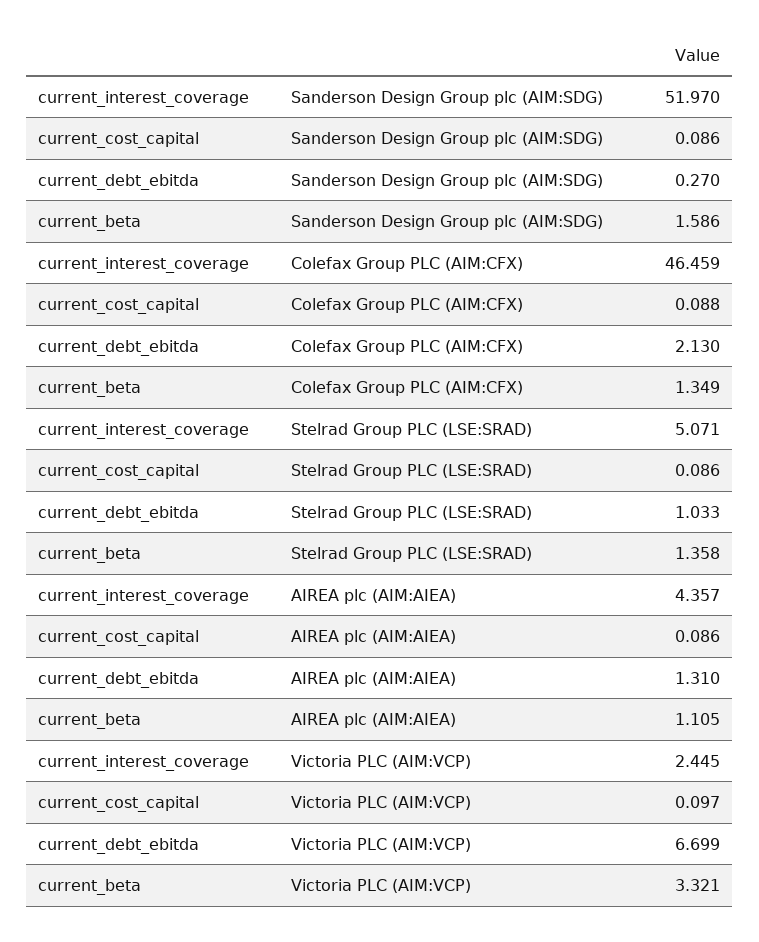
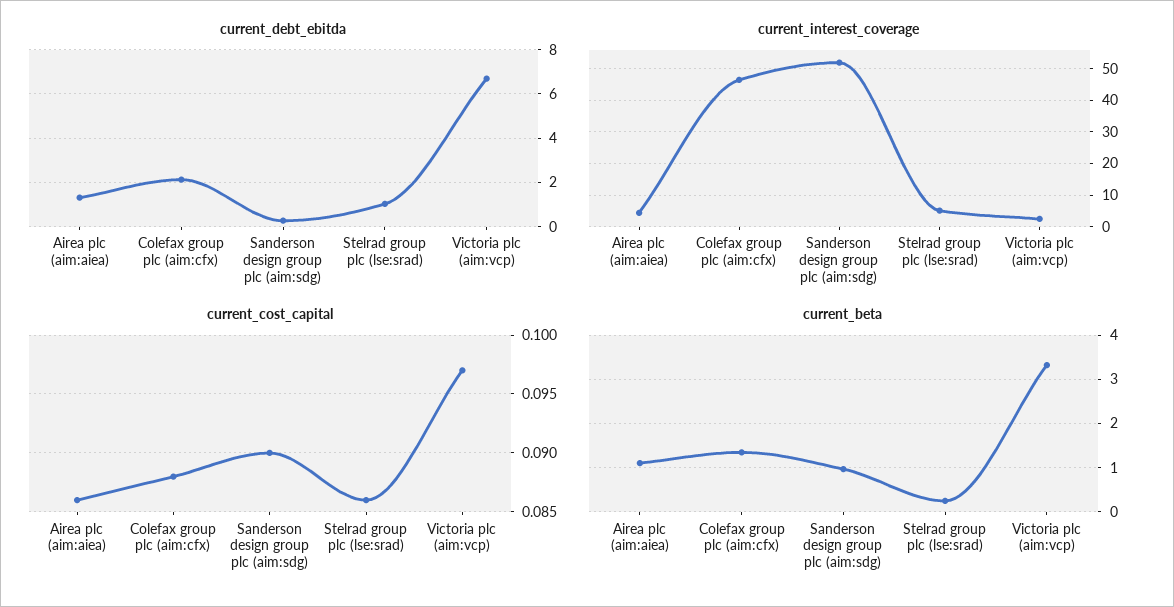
current_cost_capital, Sanderson Design Group plc (AIM:SDG): 0.086 -> 0.09
current_beta, Sanderson Design Group plc (AIM:SDG): 1.586 -> 1
current_beta, Stelrad Group PLC (LSE:SRAD): 1.358 -> 0.2

